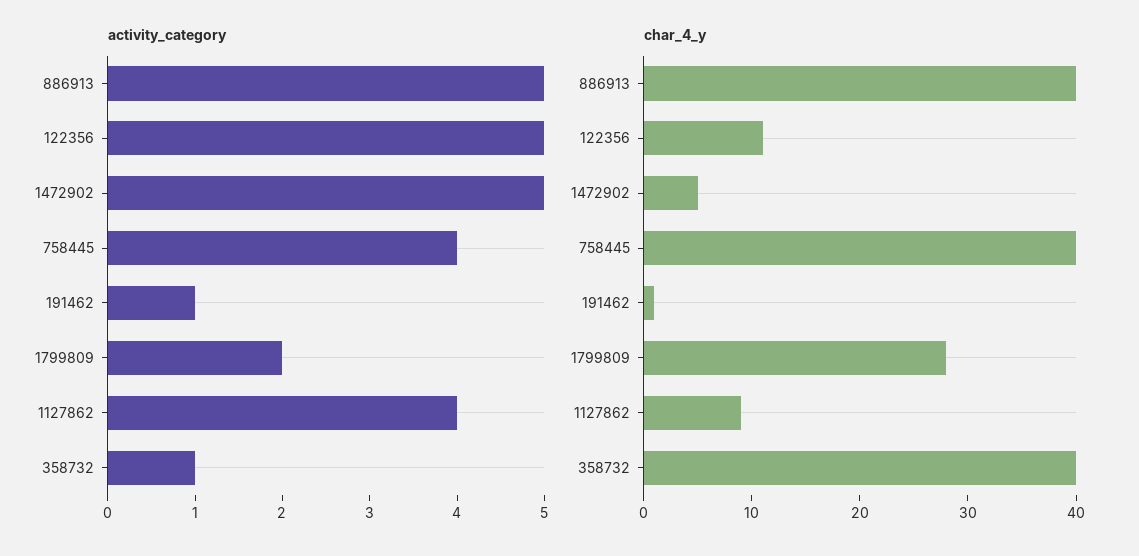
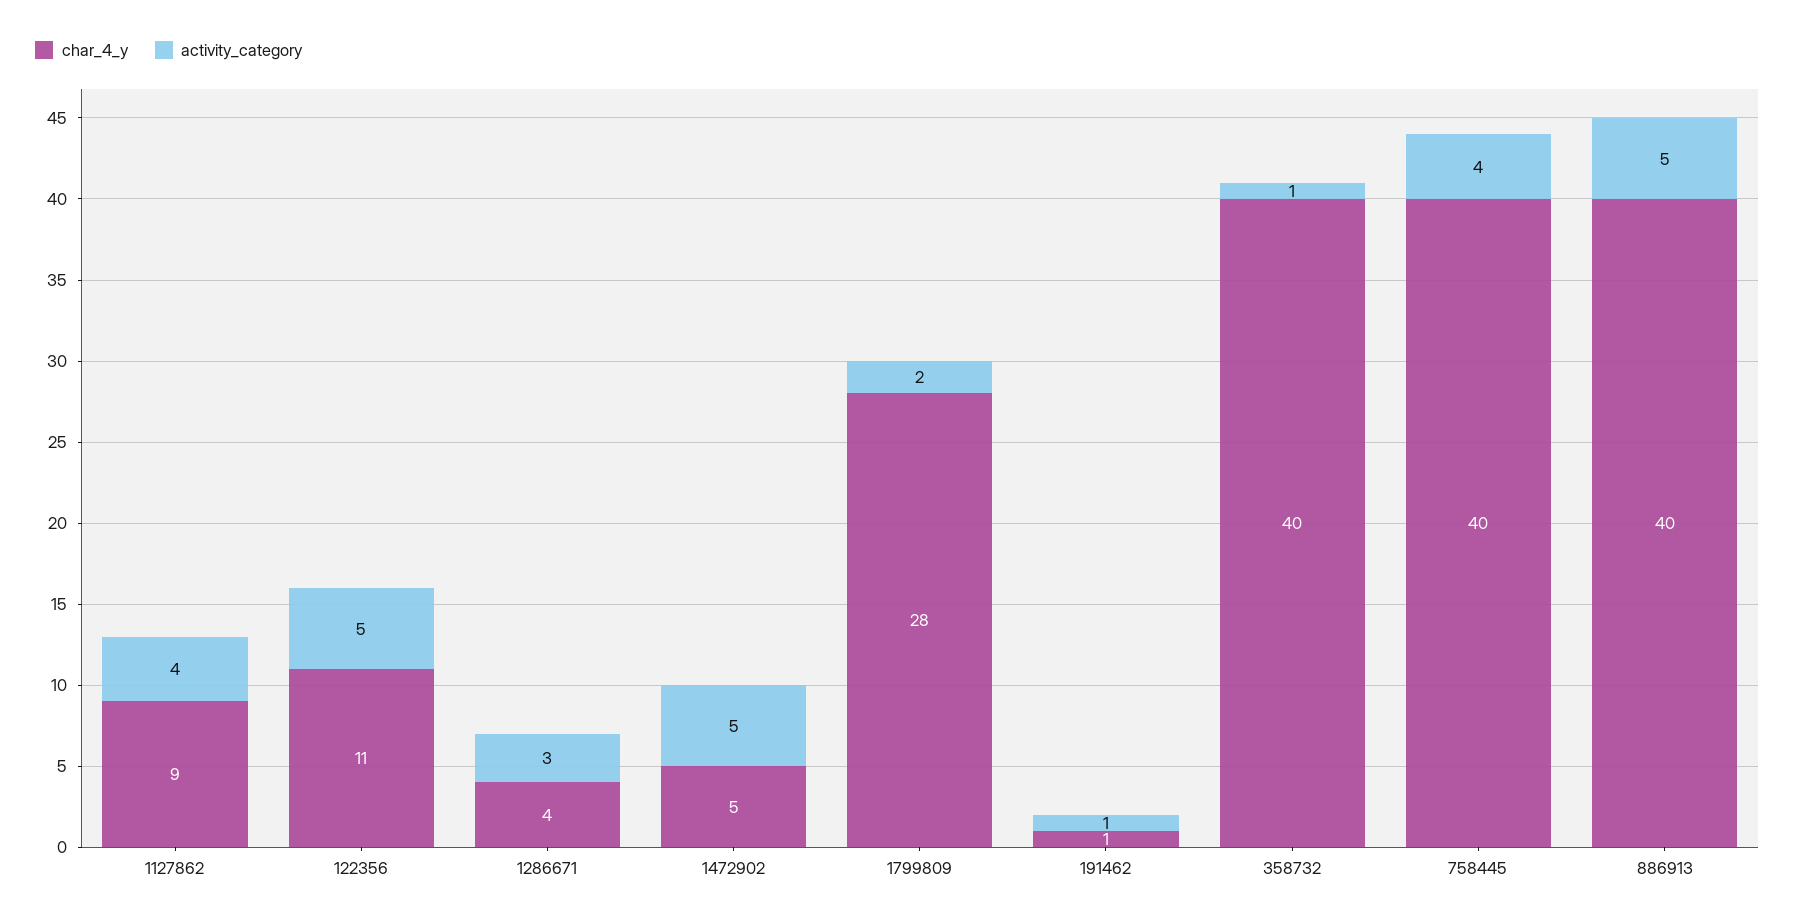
char_4_y, 1286671: none -> 4
activity_category, 1286671: none -> 3

